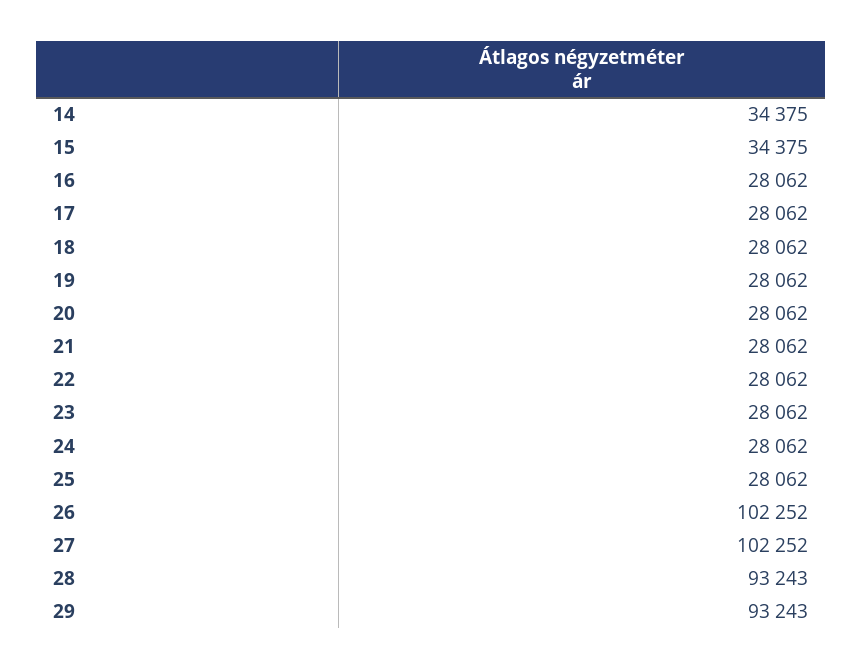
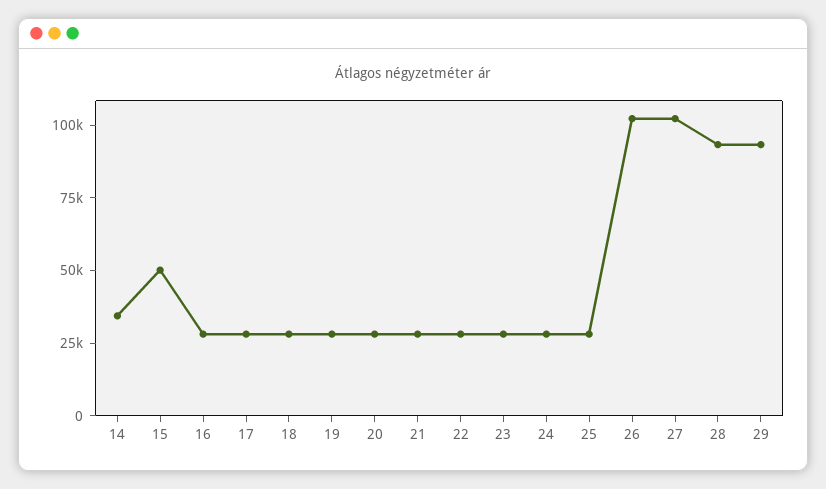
15: 34375 -> 50000

